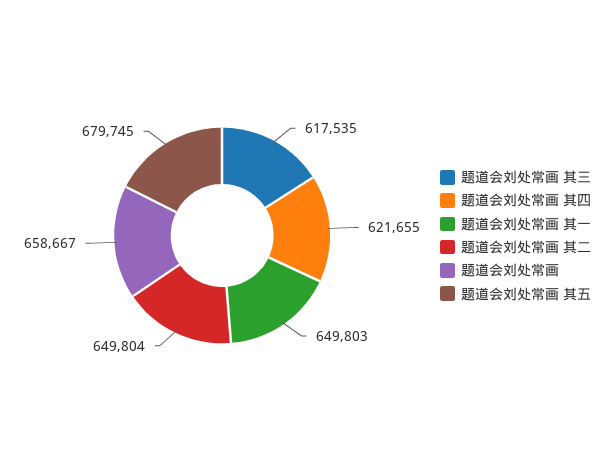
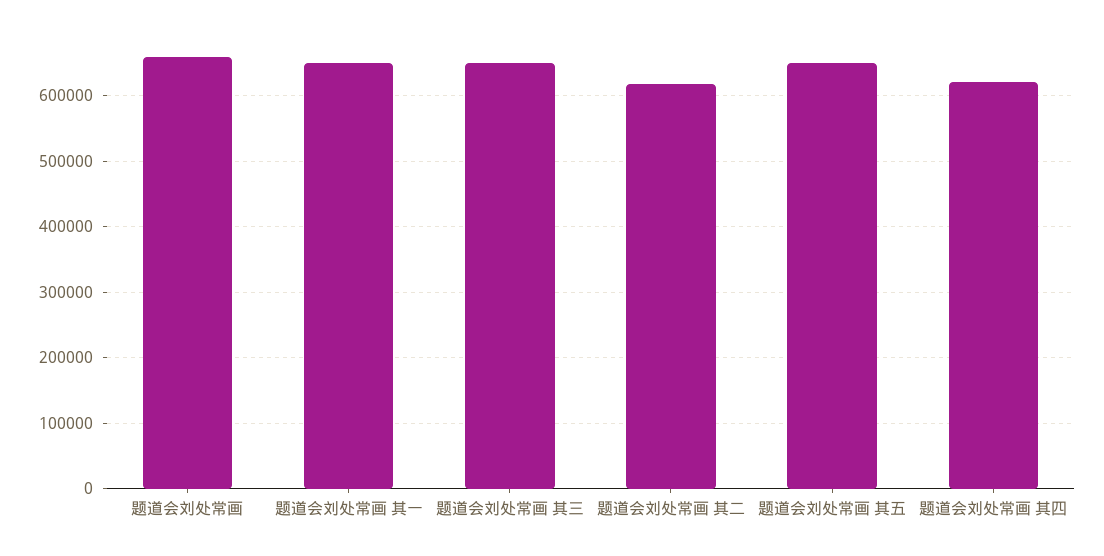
题道会刘处常画 其三: 617535 -> 650000
题道会刘处常画 其二: 649804 -> 620000
题道会刘处常画 其五: 679745 -> 650000

